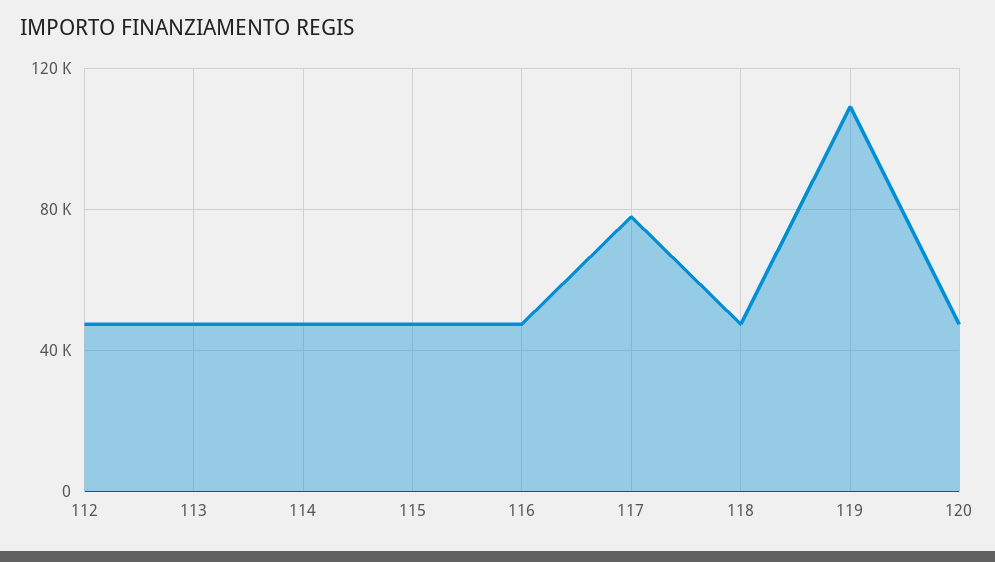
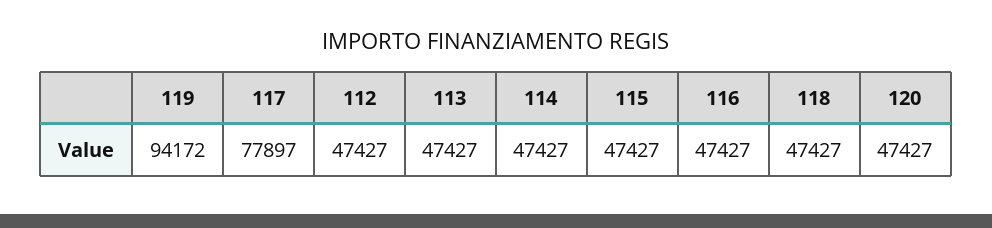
119: 110000 -> 94172

